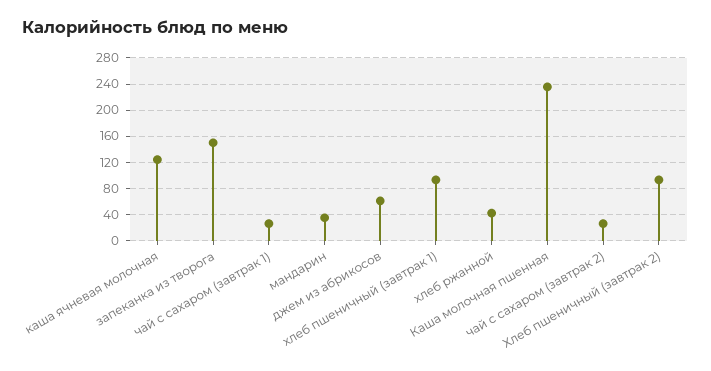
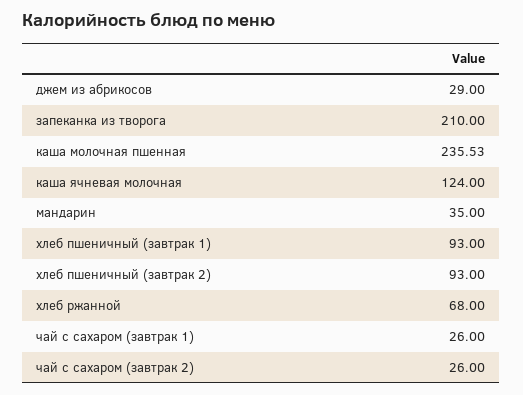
запеканка из творога: 150 -> 210
джем из абрикосов: 60 -> 29
хлеб ржанной: 40 -> 68

